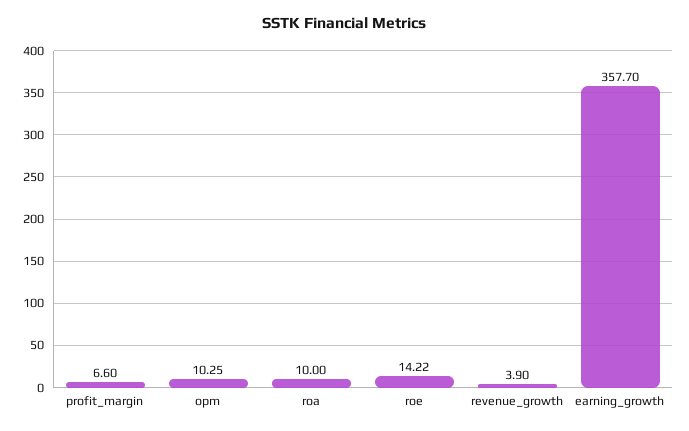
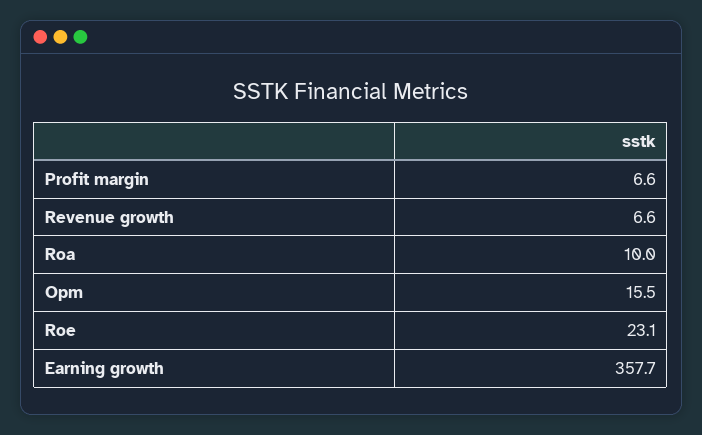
opm: 10.25 -> 15.5
roe: 14.22 -> 23.1
revenue_growth: 3.9 -> 6.6

